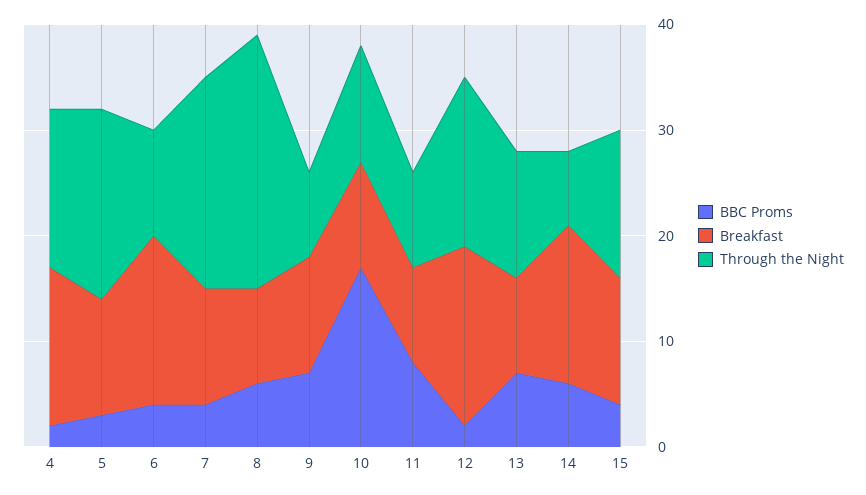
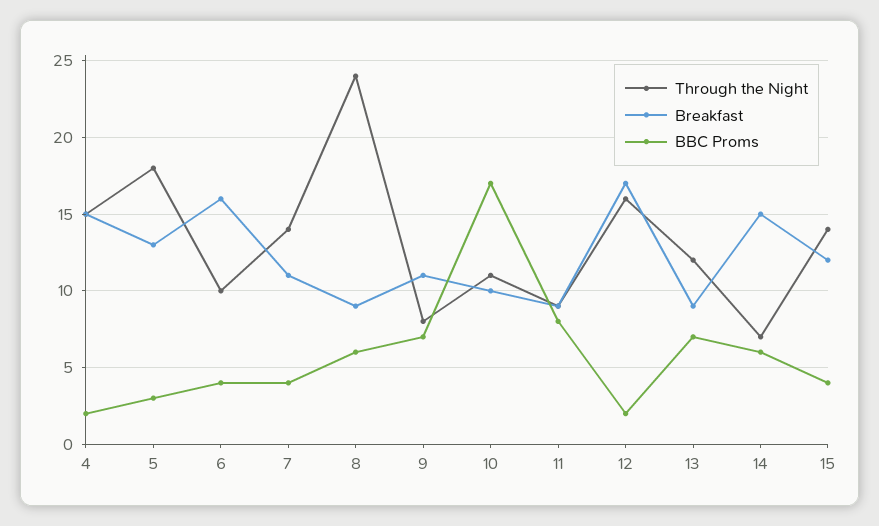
Breakfast, 5: 11 -> 13
Through the Night, 7: 20 -> 14

